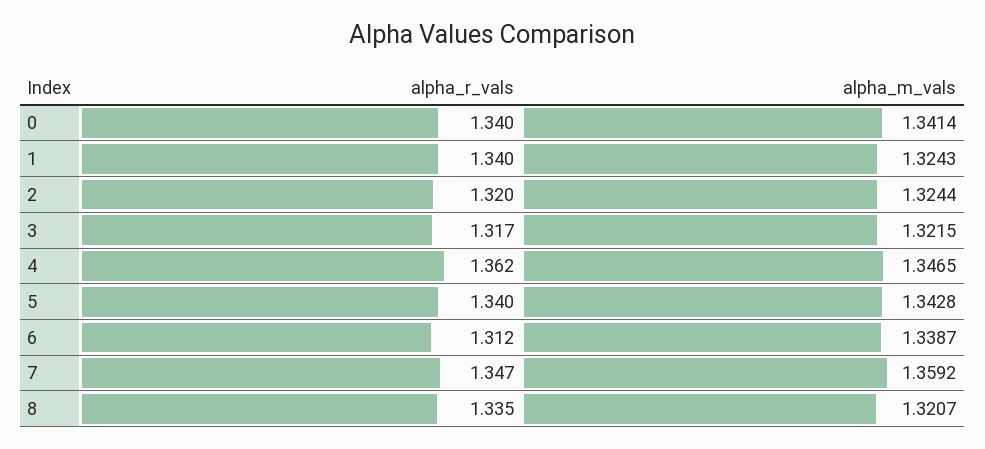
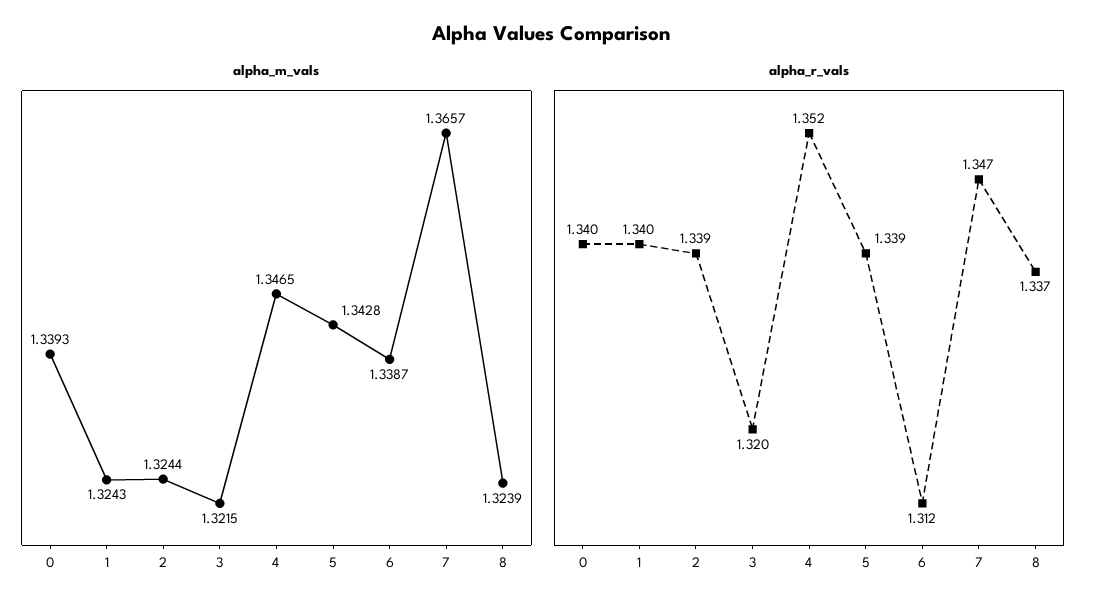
alpha_m_vals, 0: 1.3414 -> 1.3393
alpha_r_vals, 2: 1.32 -> 1.339
alpha_r_vals, 3: 1.317 -> 1.32
alpha_r_vals, 4: 1.362 -> 1.352
alpha_r_vals, 5: 1.34 -> 1.339
alpha_m_vals, 7: 1.3592 -> 1.3657
alpha_r_vals, 8: 1.335 -> 1.337
alpha_m_vals, 8: 1.3207 -> 1.3239

